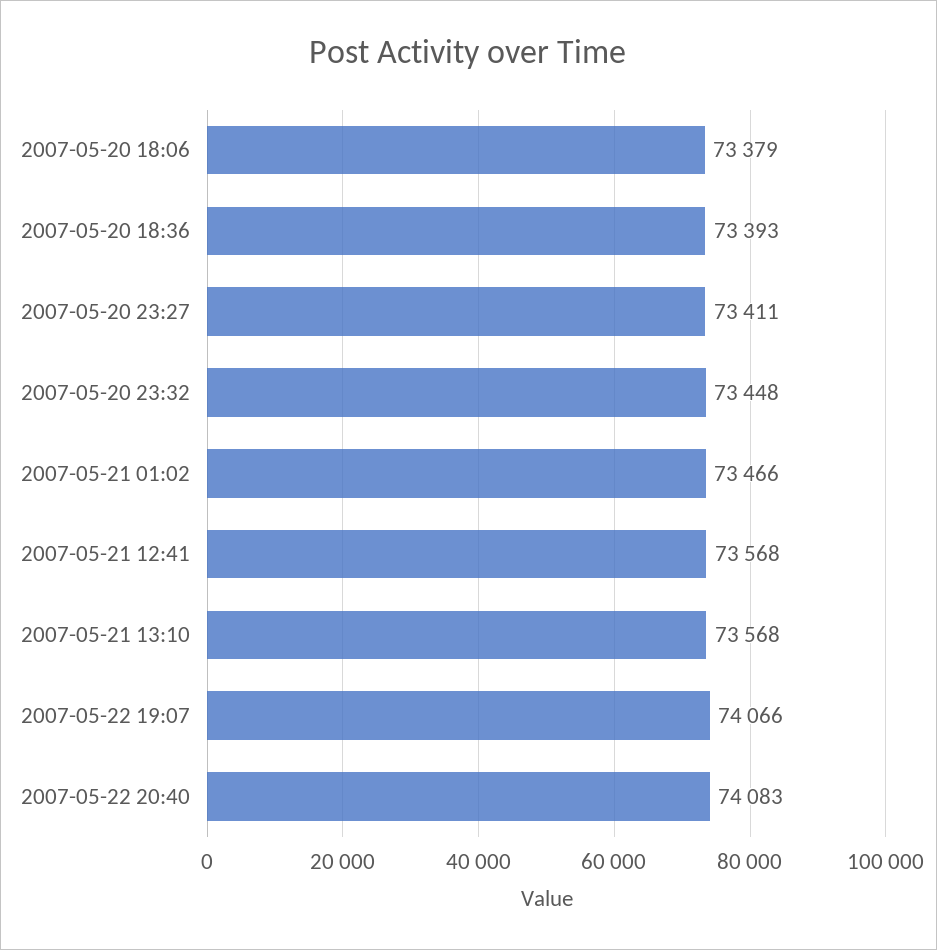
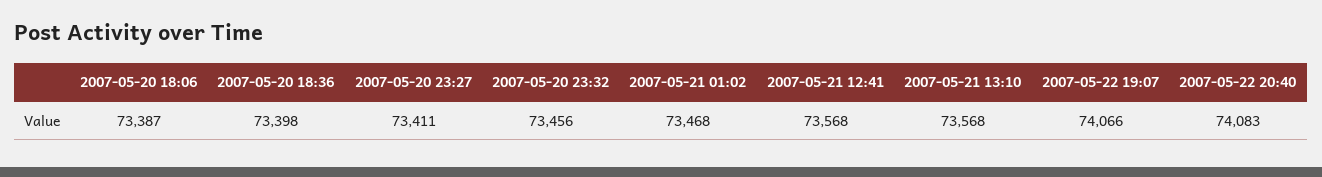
2007-05-20 18:06: 73379 -> 73387
2007-05-20 18:36: 73393 -> 73398
2007-05-20 23:32: 73448 -> 73456
2007-05-21 01:02: 73466 -> 73468

